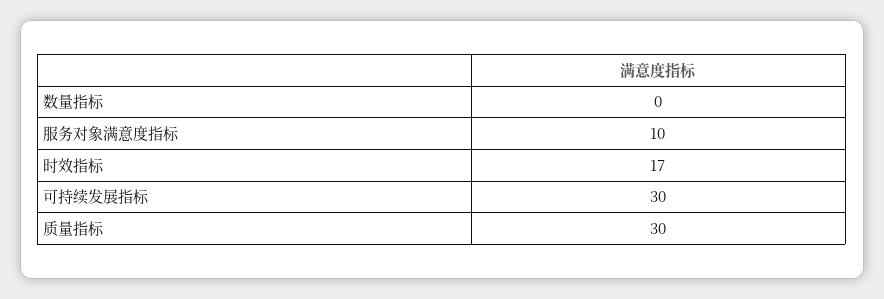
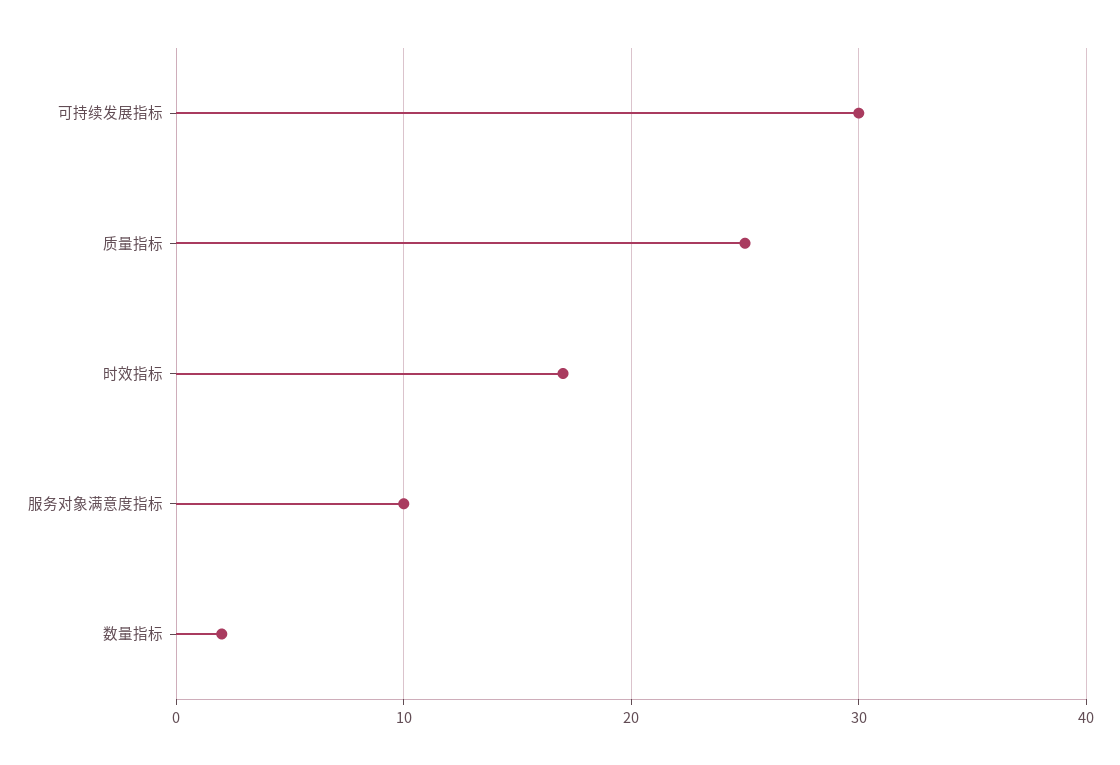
数量指标: 0 -> 2
质量指标: 30 -> 25

